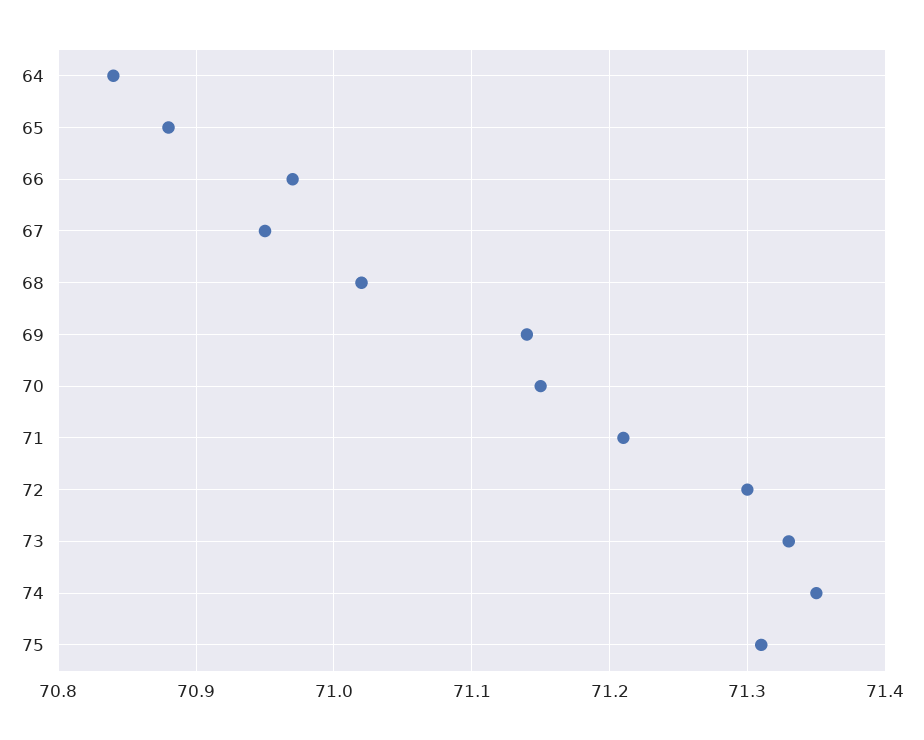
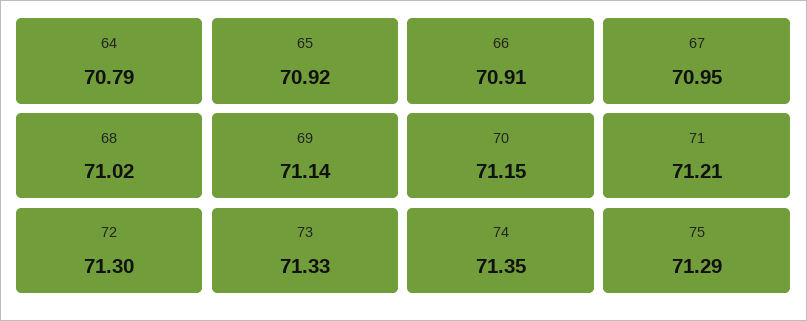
64: 70.84 -> 70.79
65: 70.88 -> 70.92
66: 70.97 -> 70.91
75: 71.31 -> 71.29

